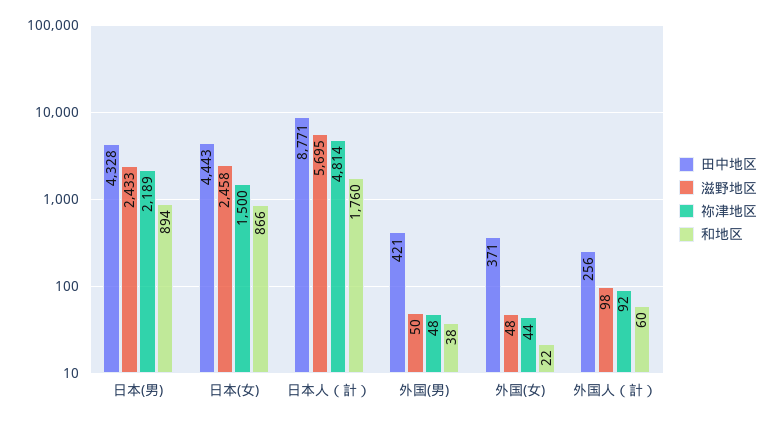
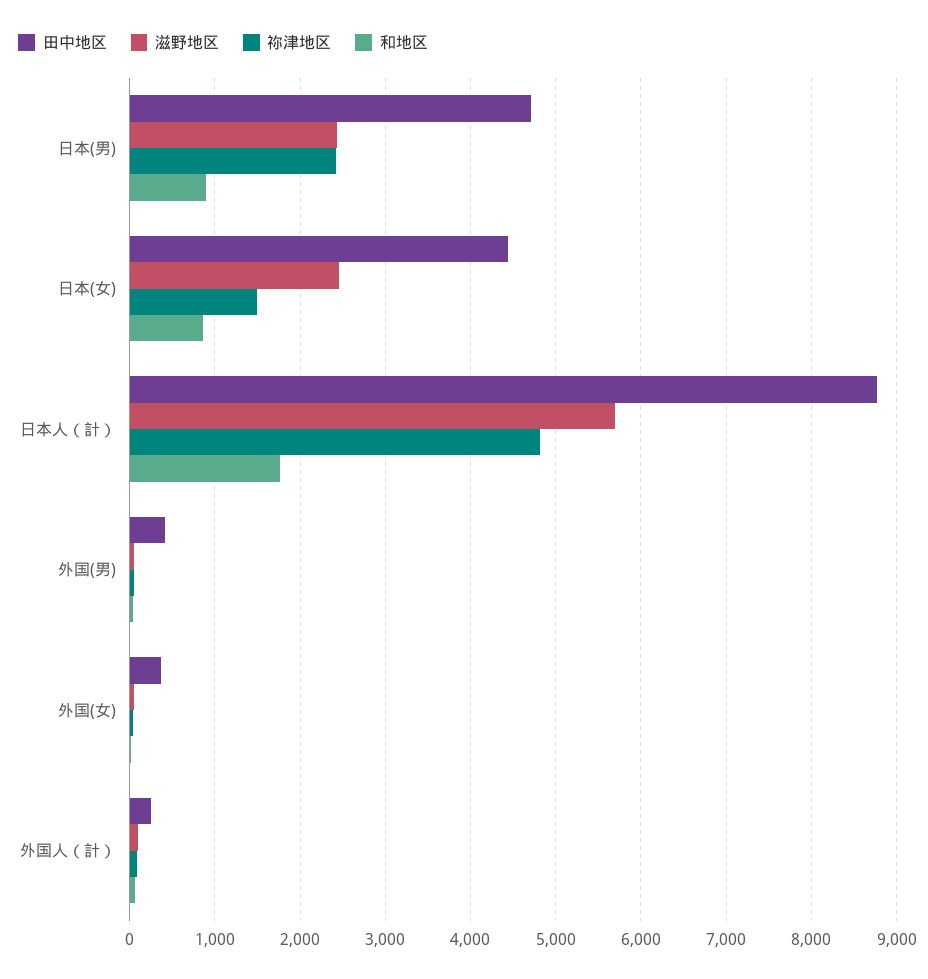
田中地区, 日本(男): 4328 -> 4700
祢津地区, 日本(男): 2189 -> 2400

